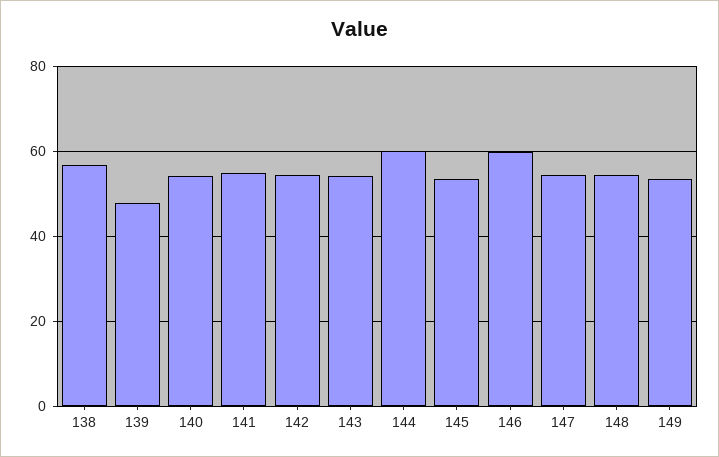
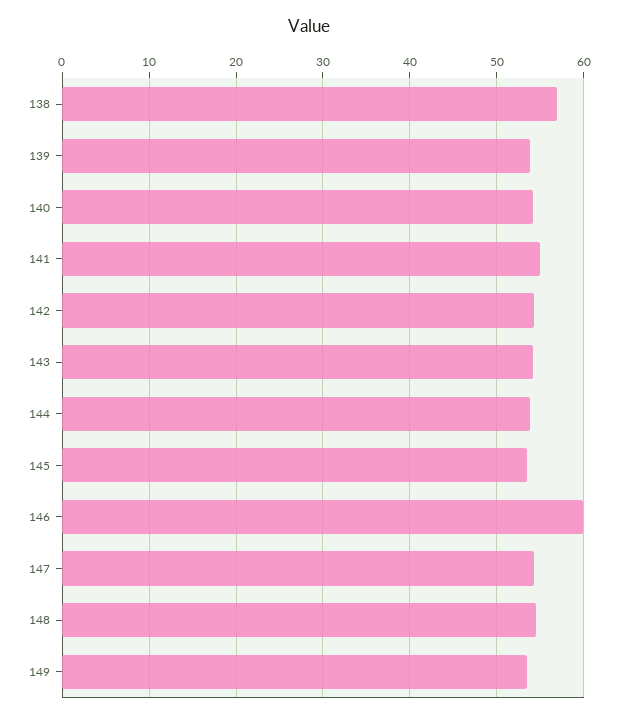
139: 48 -> 54
144: 60 -> 54

